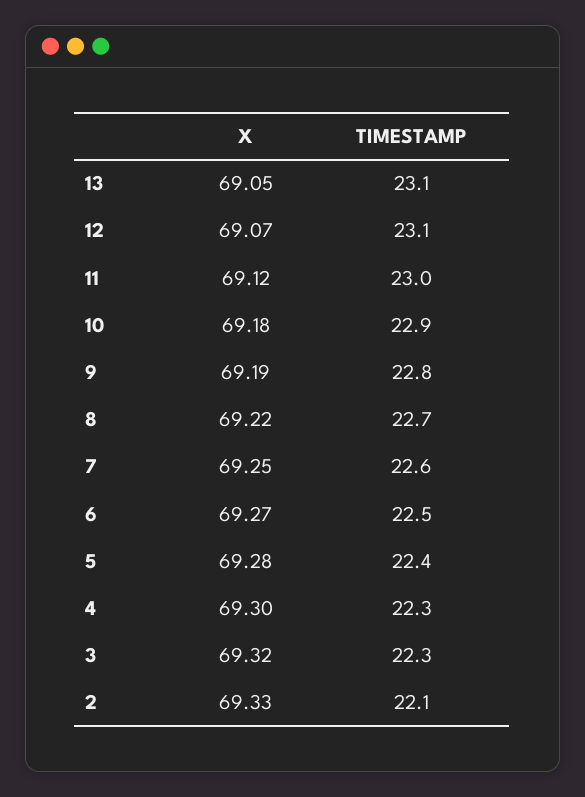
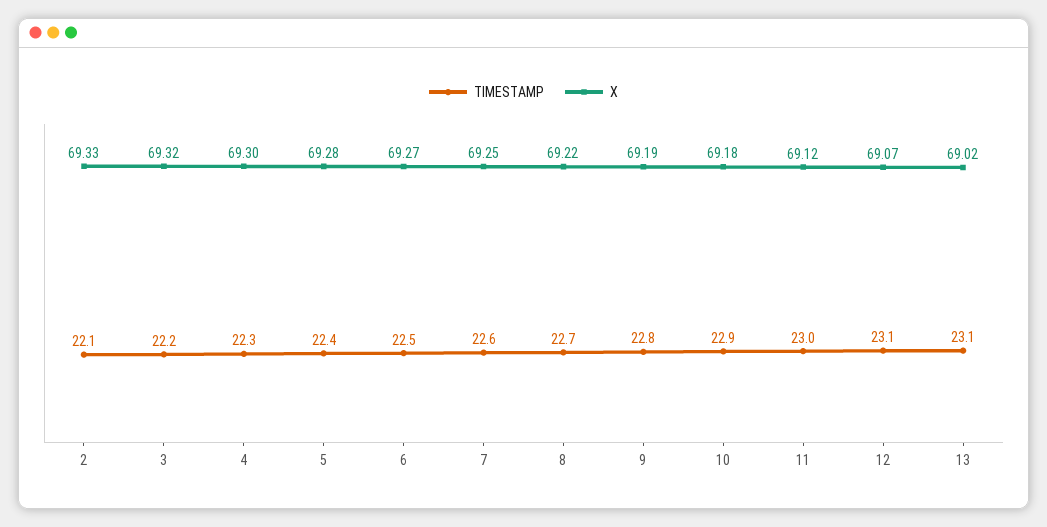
X, 13: 69.05 -> 69.02
TIMESTAMP, 3: 22.3 -> 22.2

